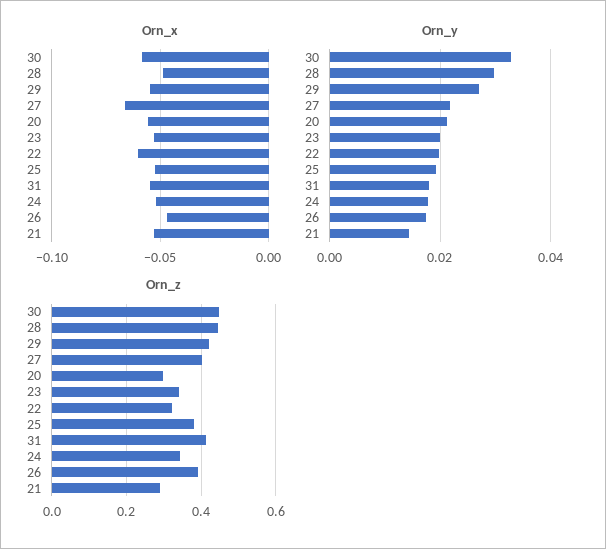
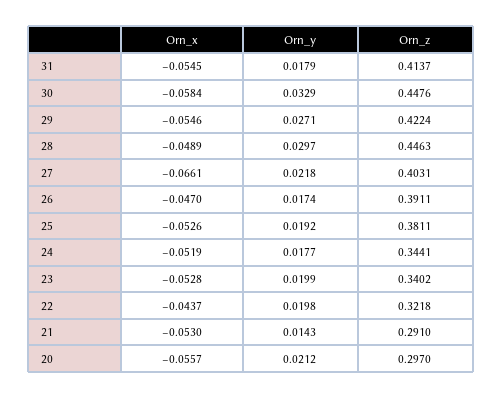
Orn_x, 22: -0.06 -> -0.0437

